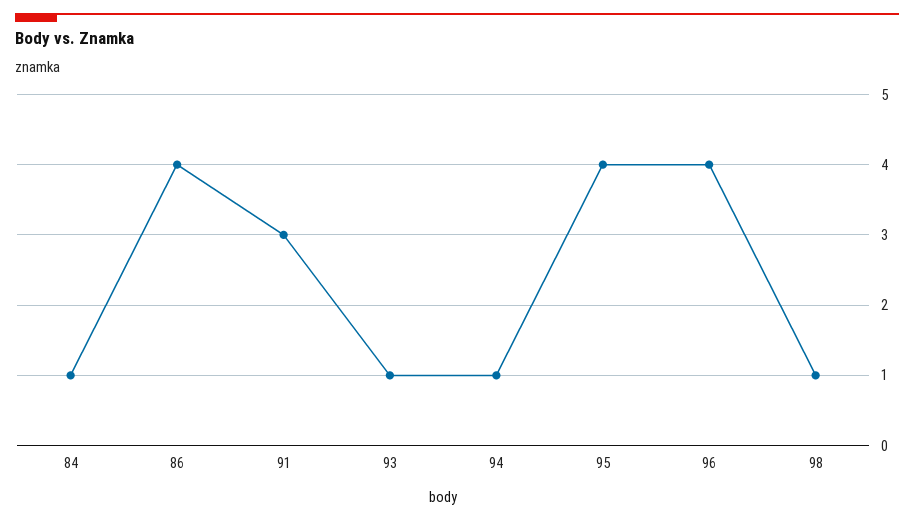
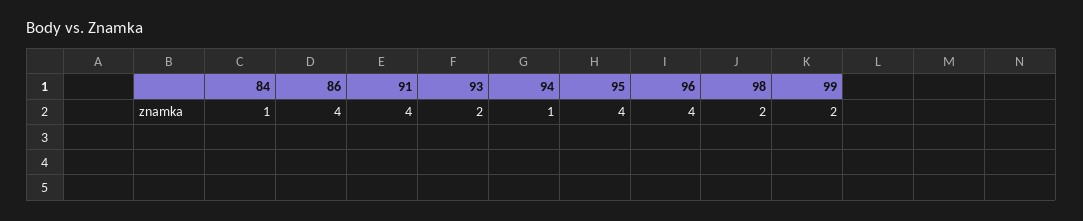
91: 3 -> 4
93: 1 -> 2
98: 1 -> 2
99: none -> 2

